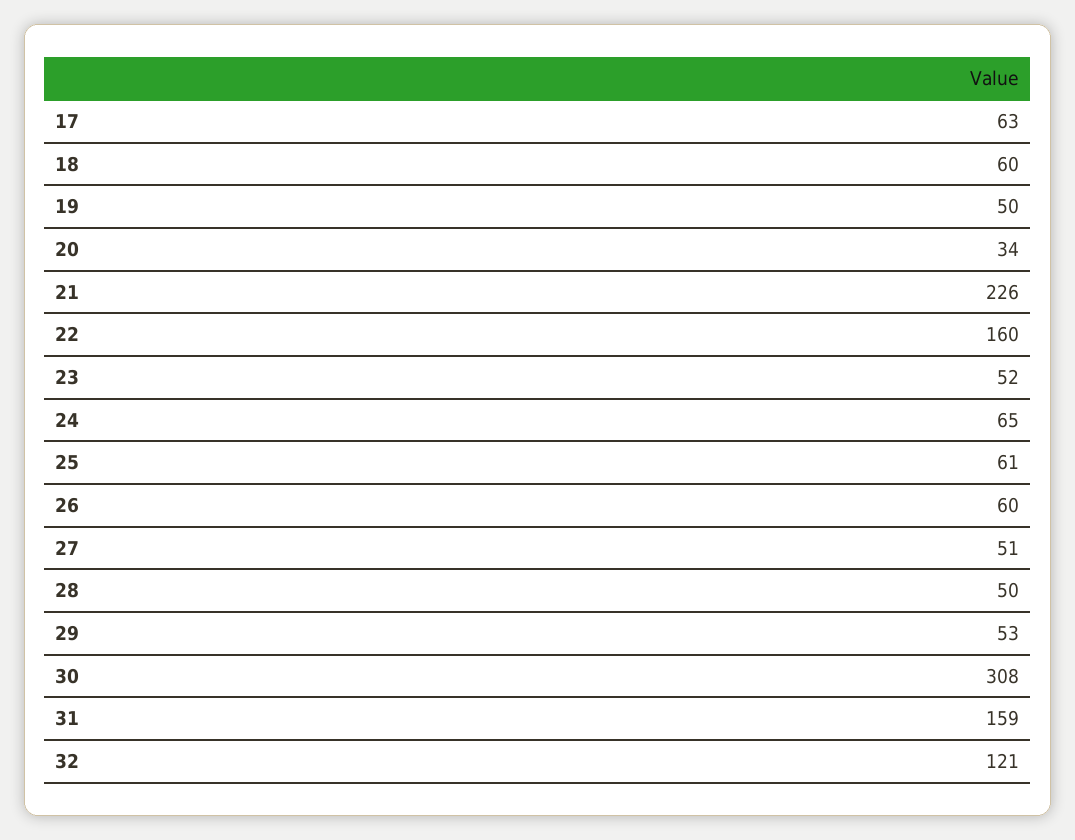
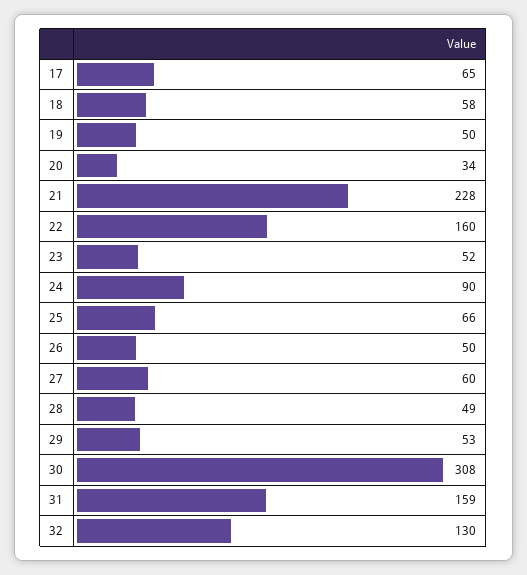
17: 63 -> 65
18: 60 -> 58
21: 226 -> 228
24: 65 -> 90
25: 61 -> 66
26: 60 -> 50
27: 51 -> 60
28: 50 -> 49
32: 121 -> 130

